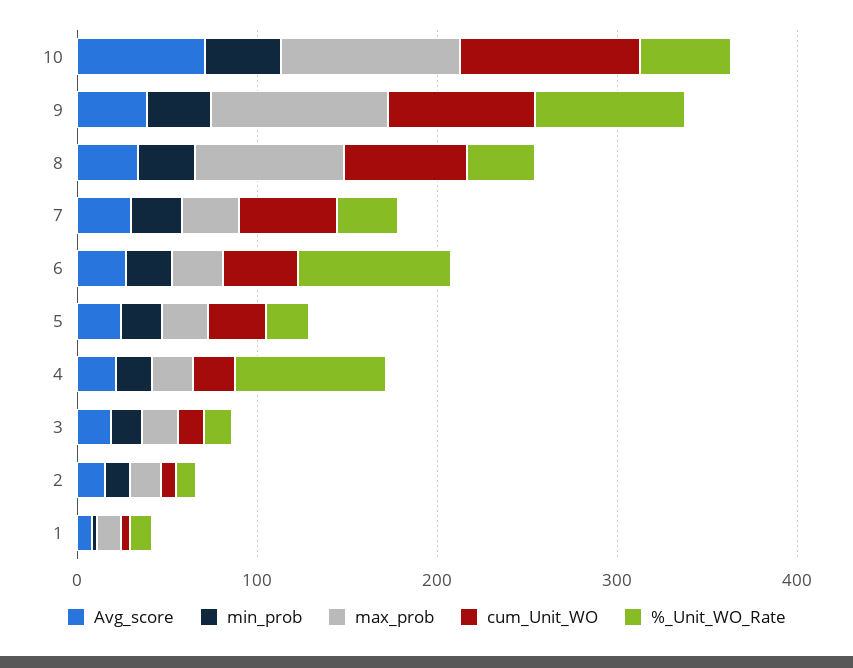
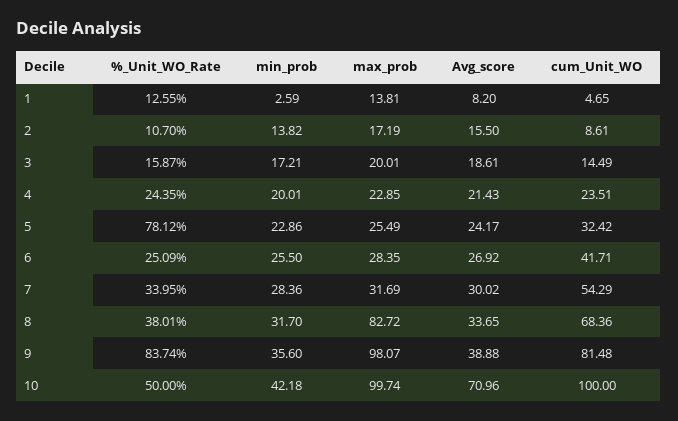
%_Unit_WO_Rate, 6: 80 -> 25.09
%_Unit_WO_Rate, 5: 20 -> 78.12
%_Unit_WO_Rate, 4: 80 -> 24.35

